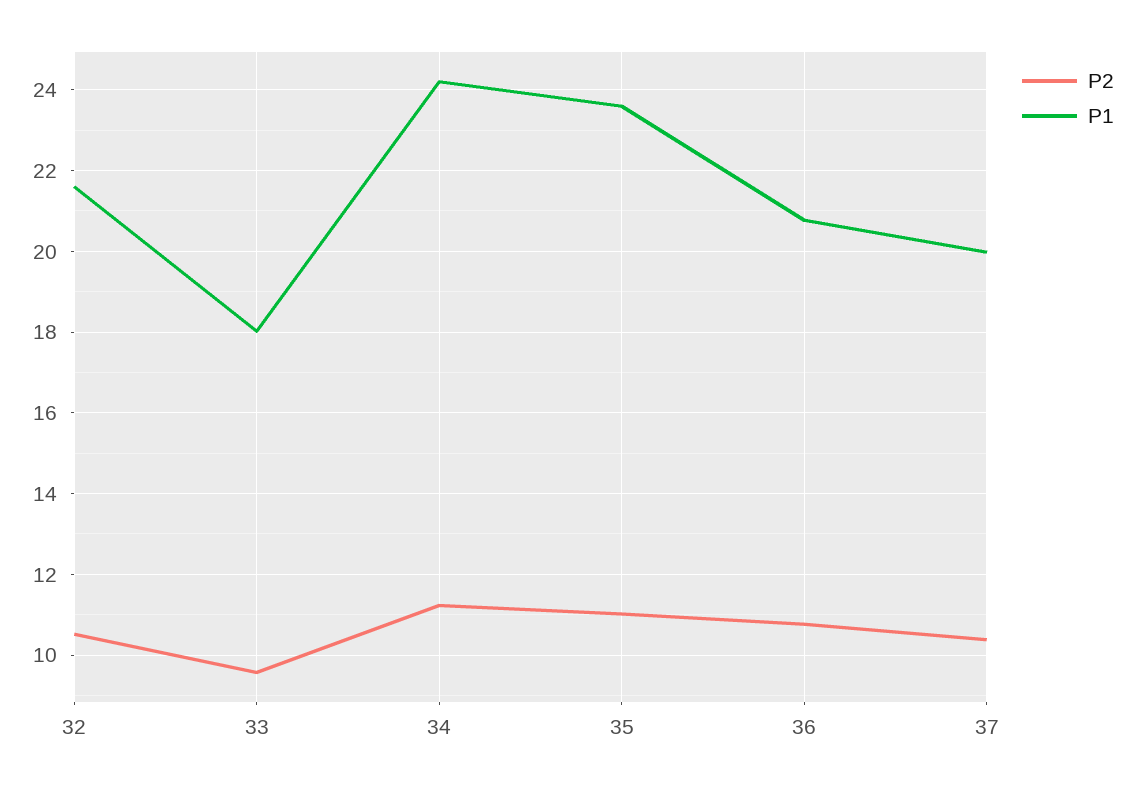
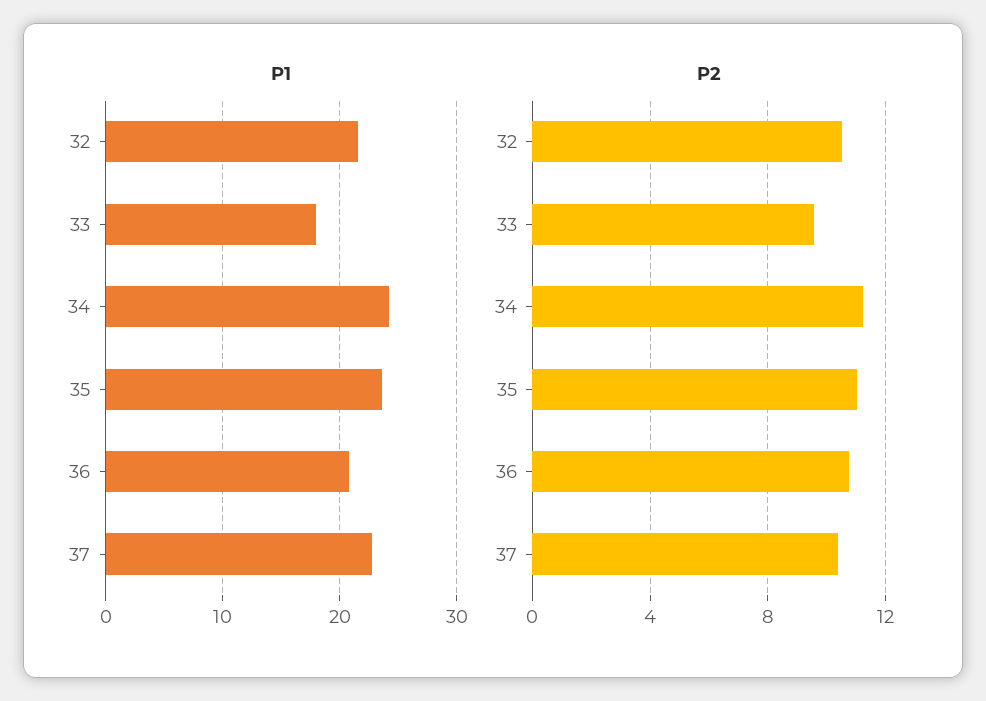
P1, 37: 20 -> 23

